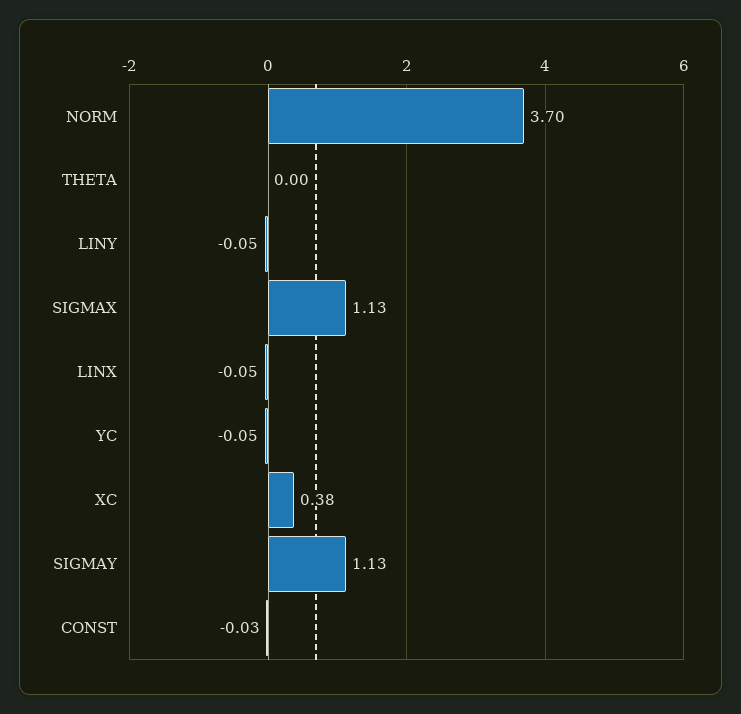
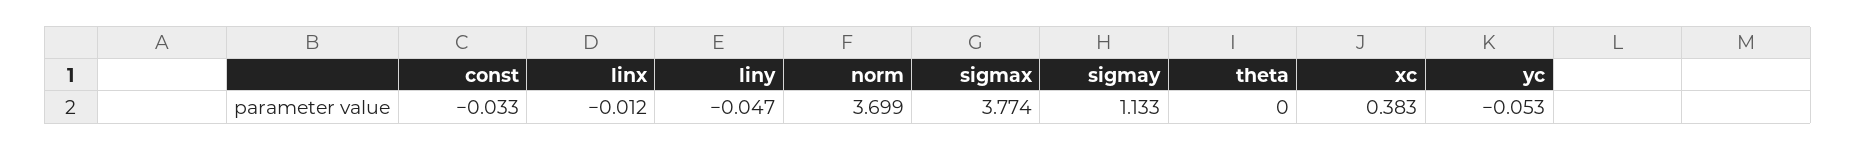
SIGMAX: 1.13 -> 3.774
LINX: -0.05 -> -0.012

